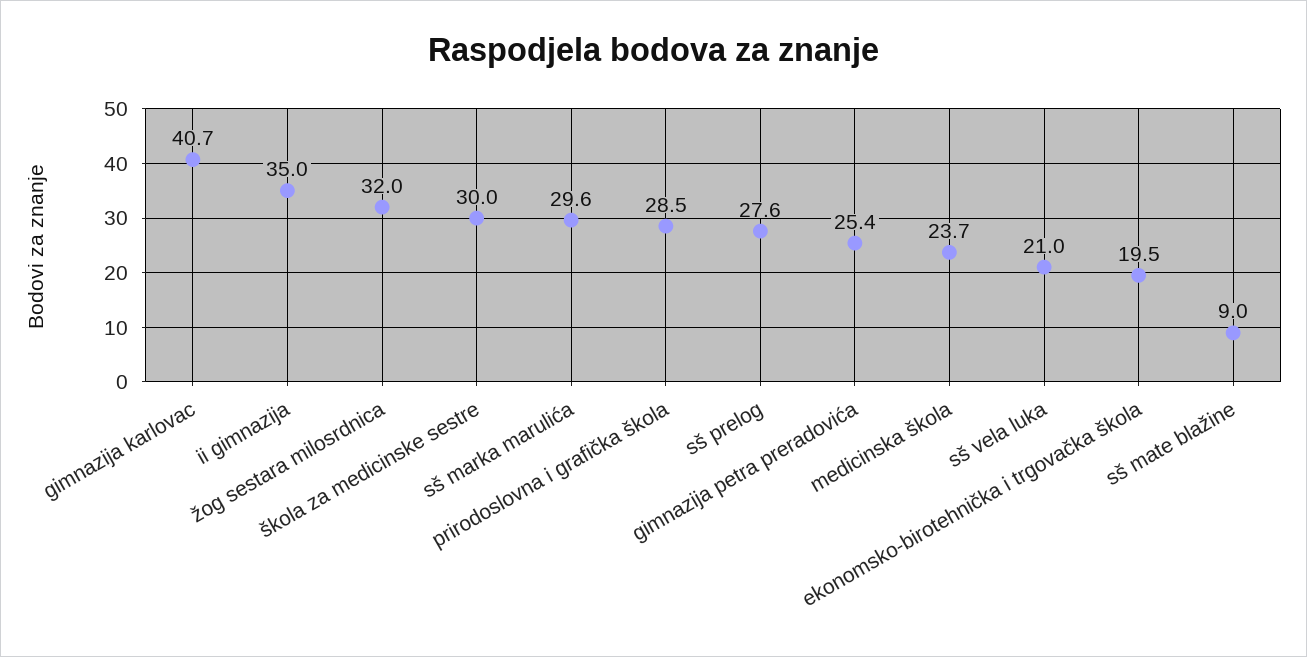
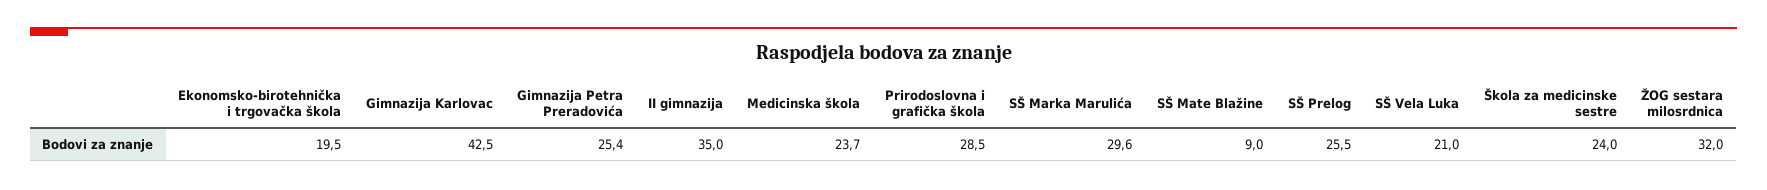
gimnazija karlovac: 40.7 -> 42.5
škola za medicinske sestre: 30 -> 24
sš prelog: 27.6 -> 25.5

